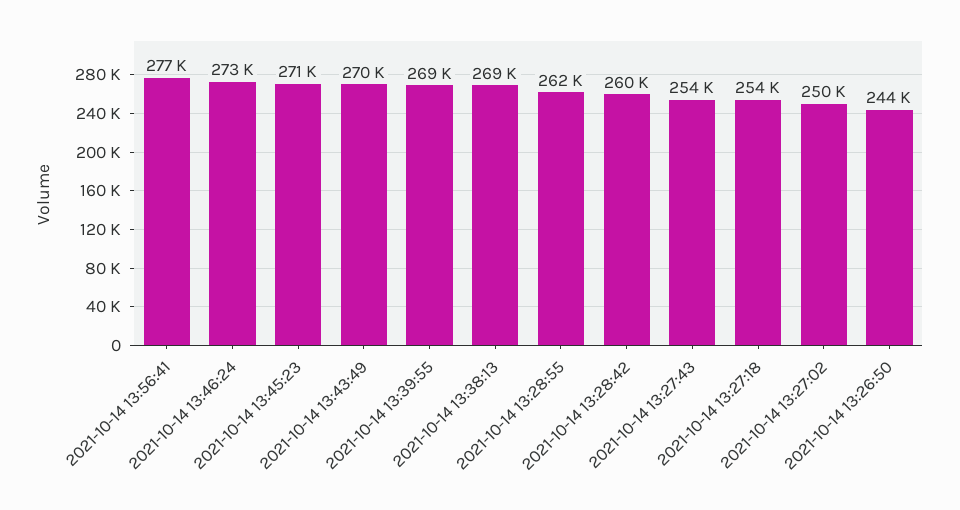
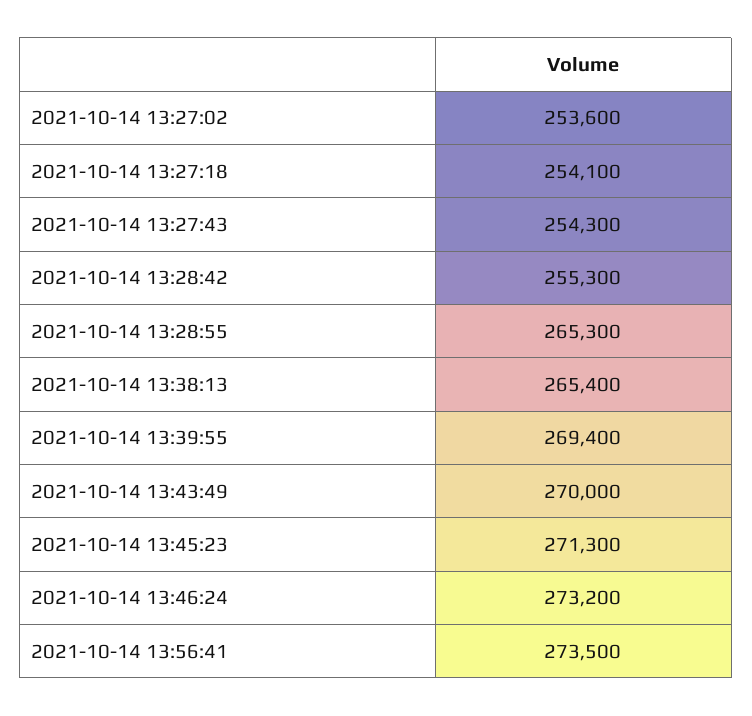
2021-10-14 13:56:41: 277000 -> 273500
2021-10-14 13:38:13: 269000 -> 265400
2021-10-14 13:28:55: 262000 -> 265300
2021-10-14 13:28:42: 260000 -> 255300
2021-10-14 13:27:02: 250000 -> 253600
2021-10-14 13:26:50: 244000 -> none

